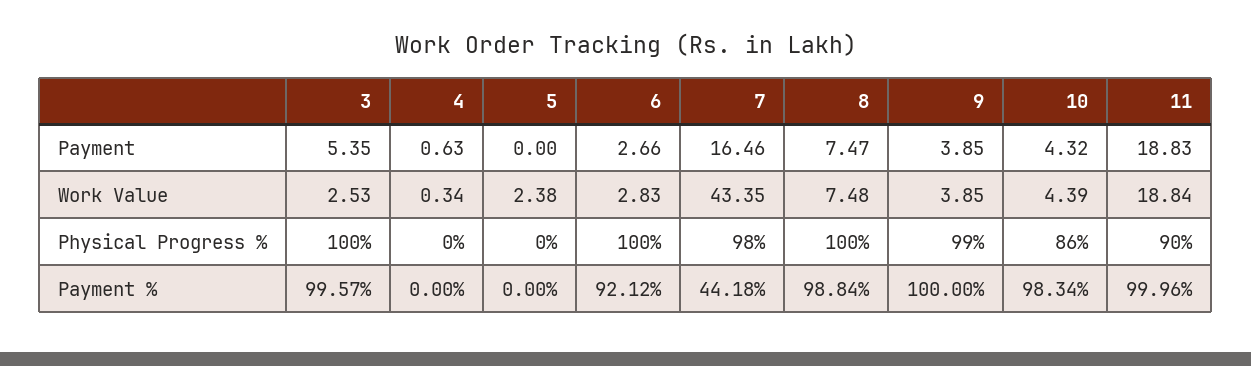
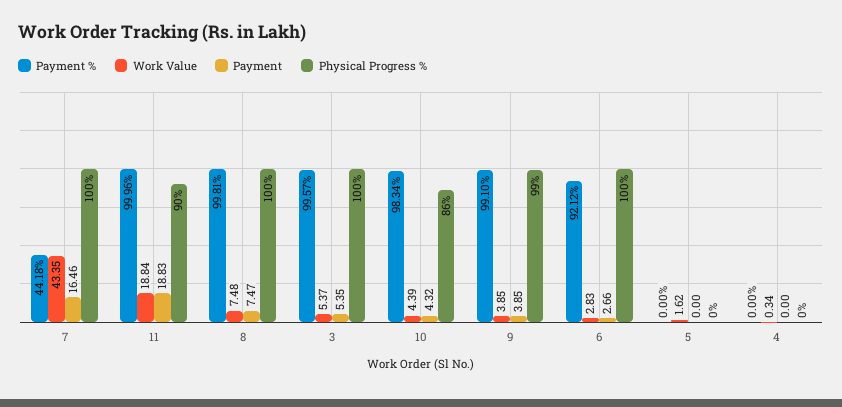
Payment, 4: 0.63 -> 0
Work Value, 3: 2.53 -> 5.37
Work Value, 5: 2.38 -> 1.62
Physical Progress %, 7: 98 -> 100
Payment %, 8: 98.84 -> 99.81
Payment %, 9: 100 -> 99.1

